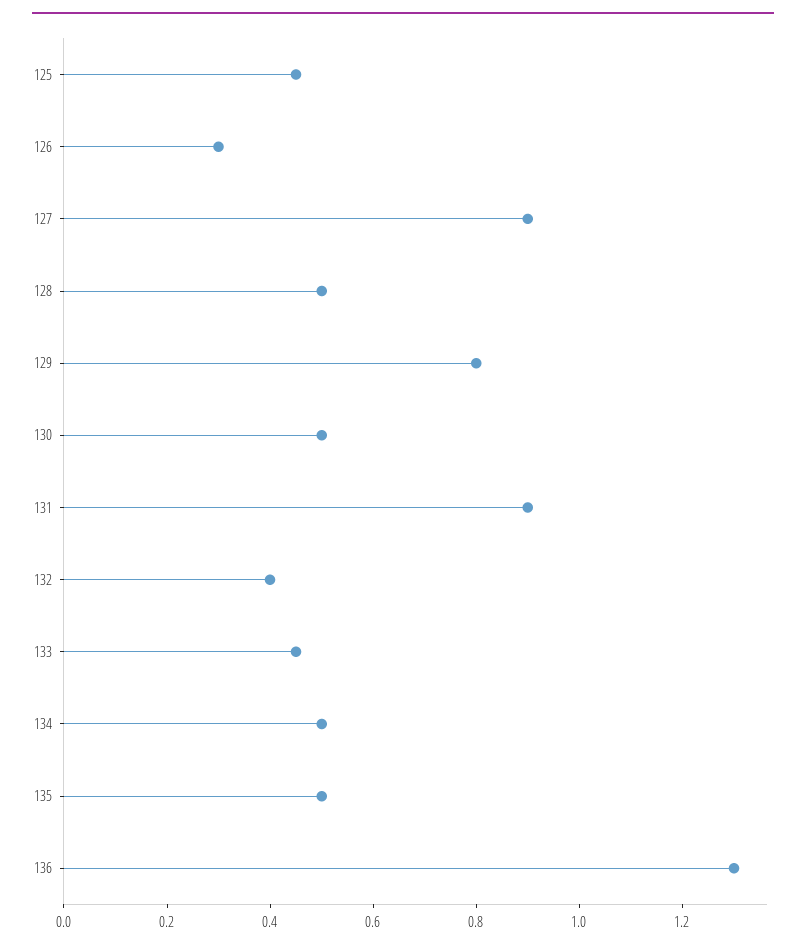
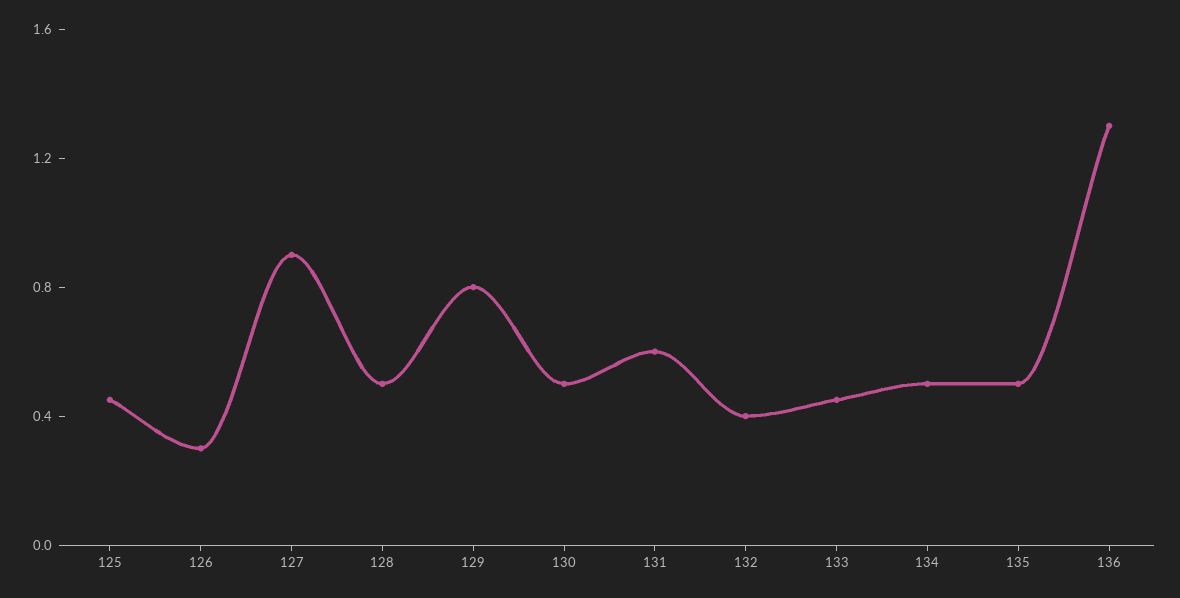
131: 0.9 -> 0.6

